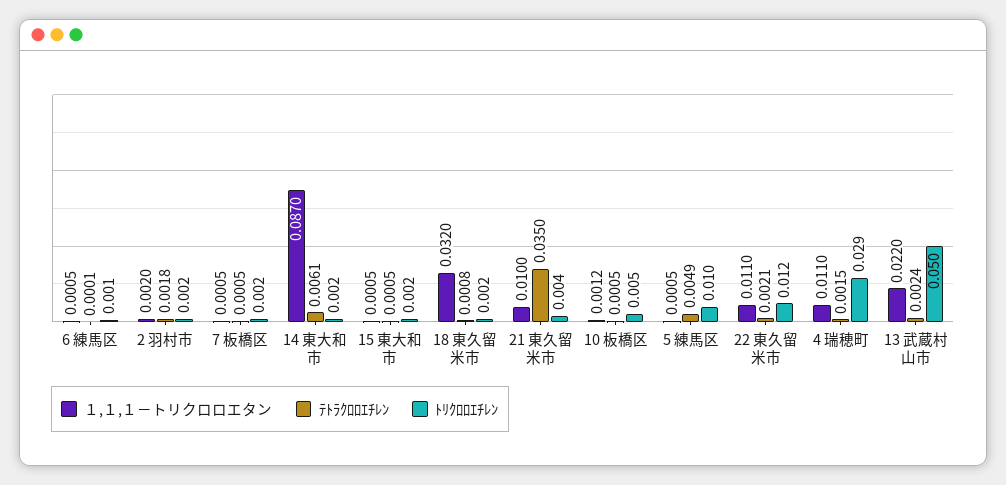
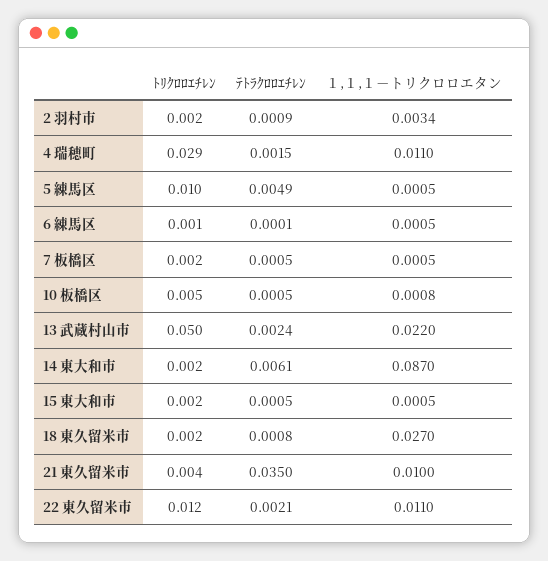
１,１,１－トリクロロエタン, 2 羽村市: 0.002 -> 0.0034
ﾃﾄﾗｸﾛﾛｴﾁﾚﾝ, 2 羽村市: 0.0018 -> 0.0009
１,１,１－トリクロロエタン, 18 東久留米市: 0.032 -> 0.027
１,１,１－トリクロロエタン, 10 板橋区: 0.0012 -> 0.0008

